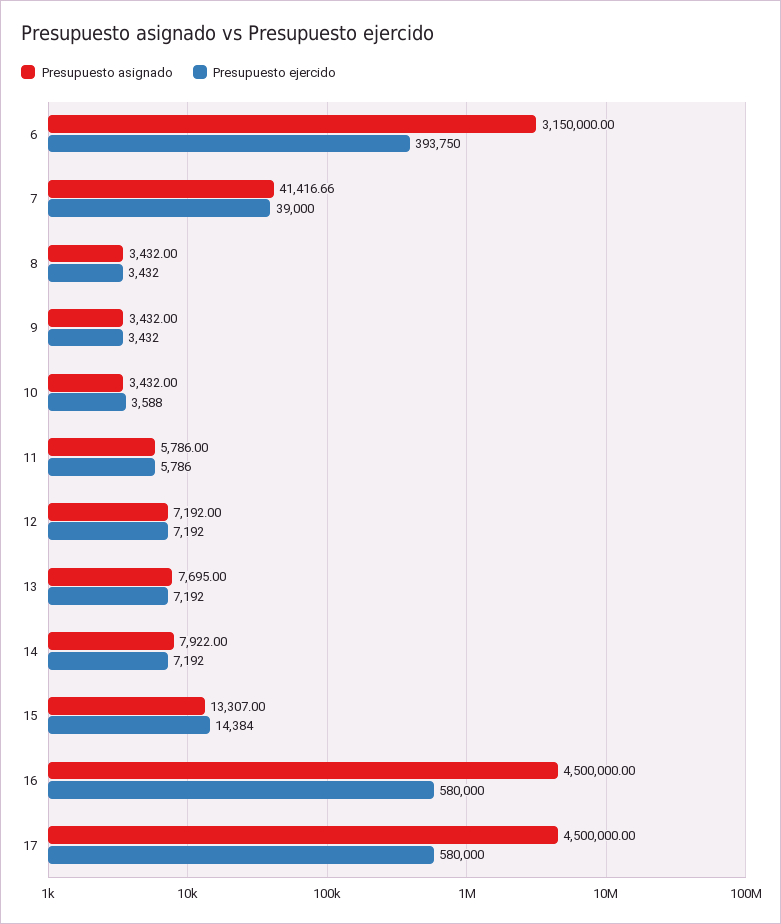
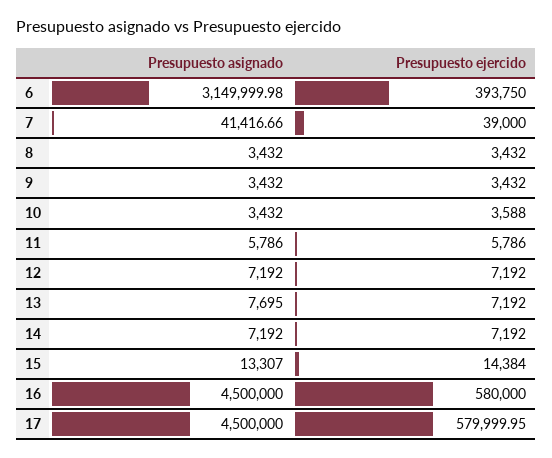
Presupuesto asignado, 6: 3150000 -> 3149999.98
Presupuesto asignado, 14: 7922 -> 7192
Presupuesto ejercido, 17: 580000 -> 579999.95

